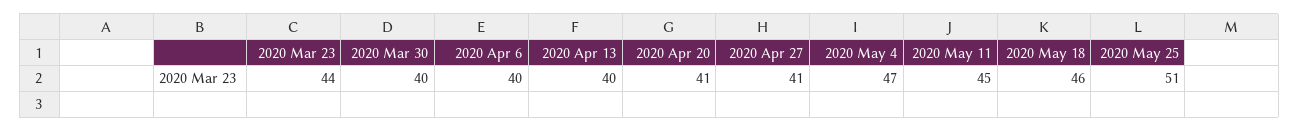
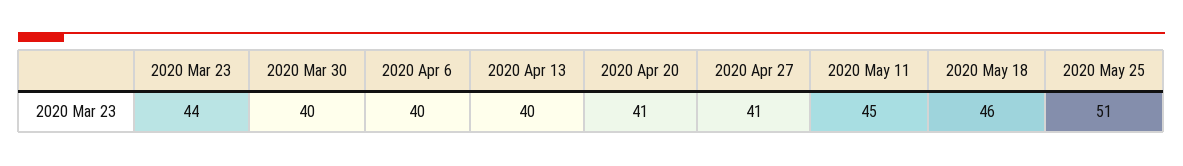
2020 May 4: 47 -> none

